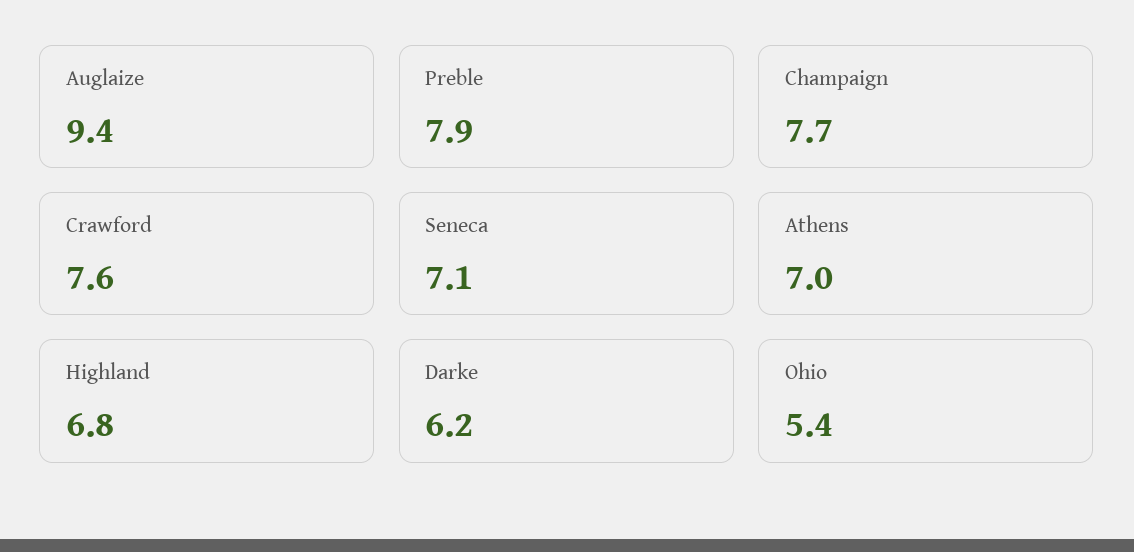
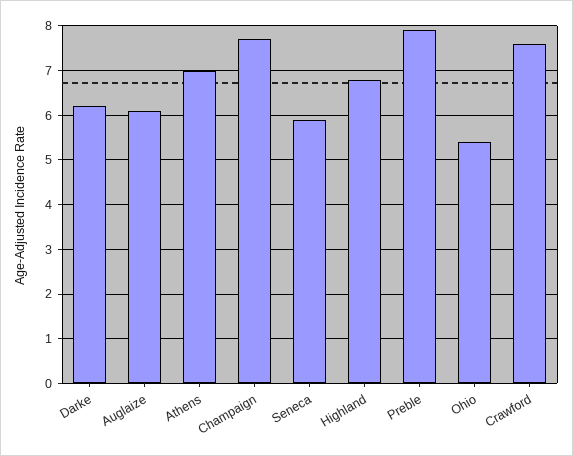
Auglaize: 9.4 -> 6
Seneca: 7.1 -> 6

